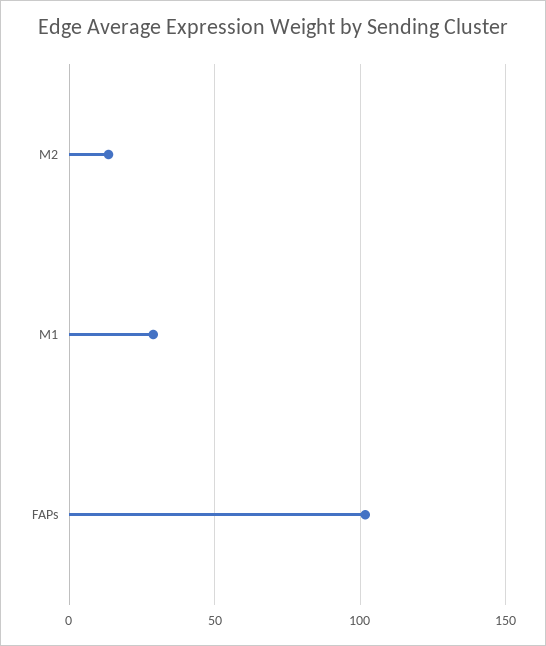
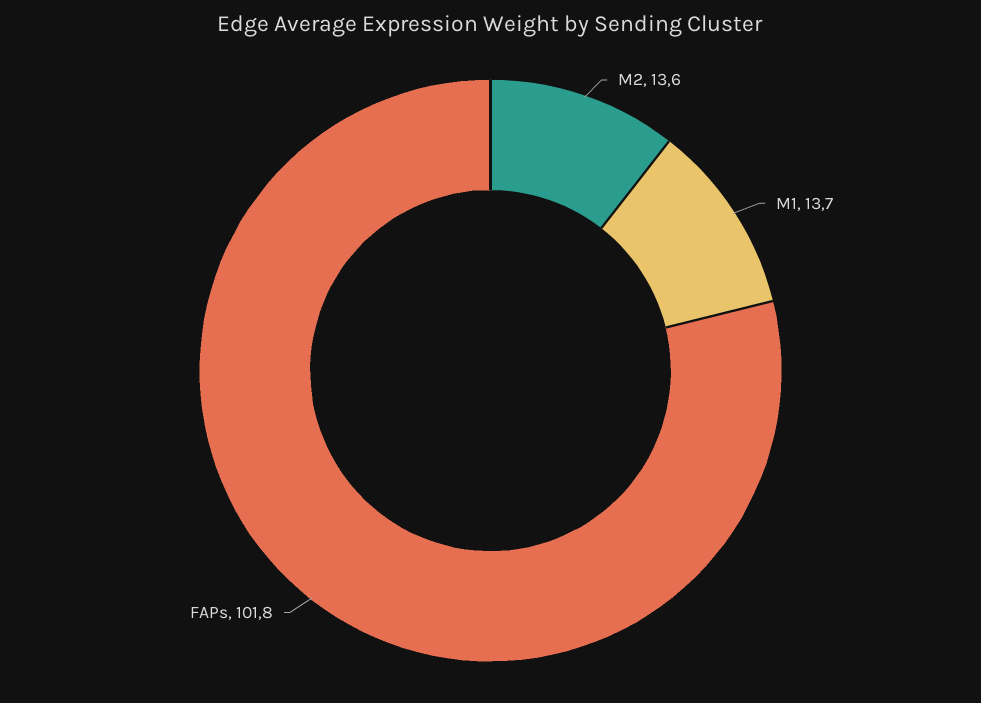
M1: 30 -> 13.7

